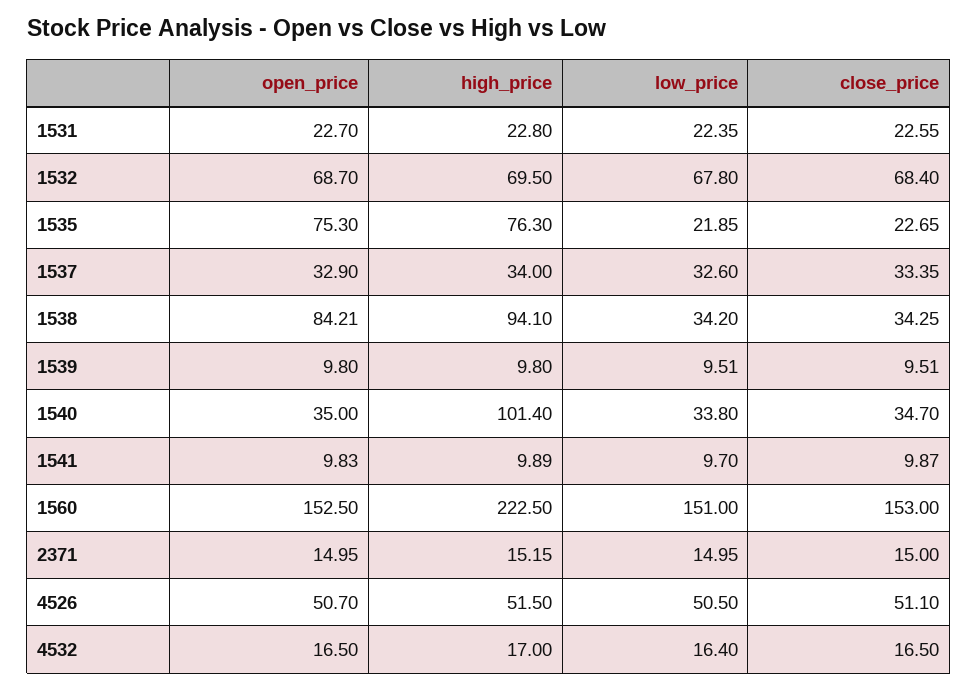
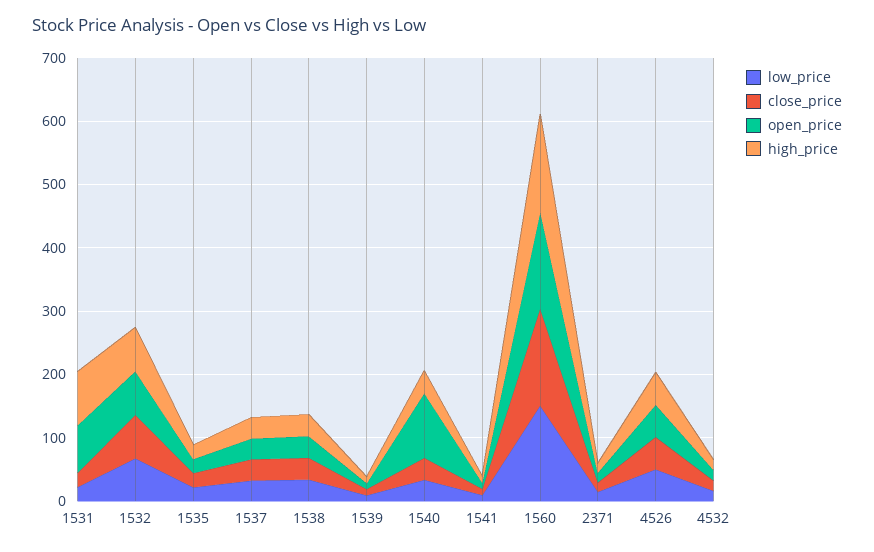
open_price, 1531: 22.7 -> 80
high_price, 1531: 22.8 -> 80
open_price, 1535: 75.3 -> 20
high_price, 1535: 76.3 -> 20
open_price, 1538: 84.21 -> 40
high_price, 1538: 94.1 -> 40
open_price, 1540: 35 -> 100
high_price, 1540: 101.4 -> 40
high_price, 1560: 222.5 -> 160

